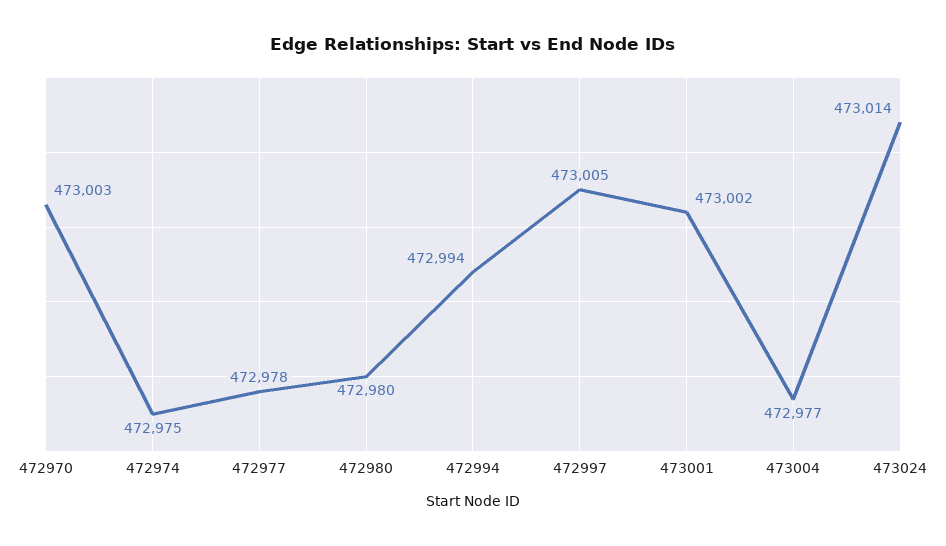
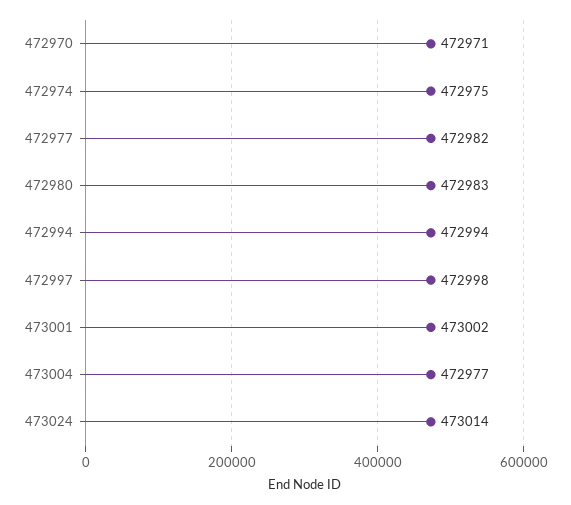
472970: 473003 -> 472971
472977: 472978 -> 472982
472980: 472980 -> 472983
472997: 473005 -> 472998

